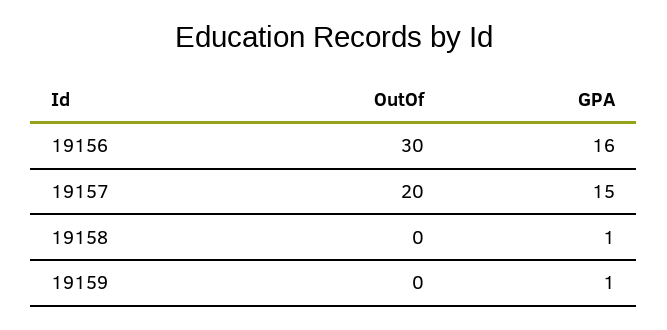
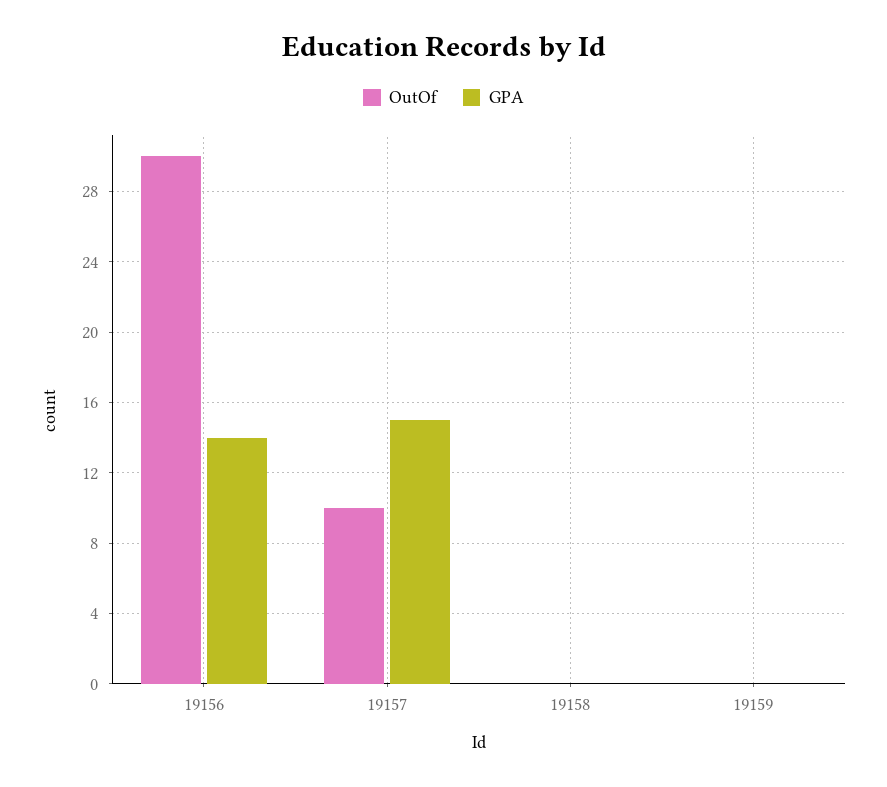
GPA, 19156: 16 -> 14
OutOf, 19157: 20 -> 10
GPA, 19158: 1 -> 0
GPA, 19159: 1 -> 0

